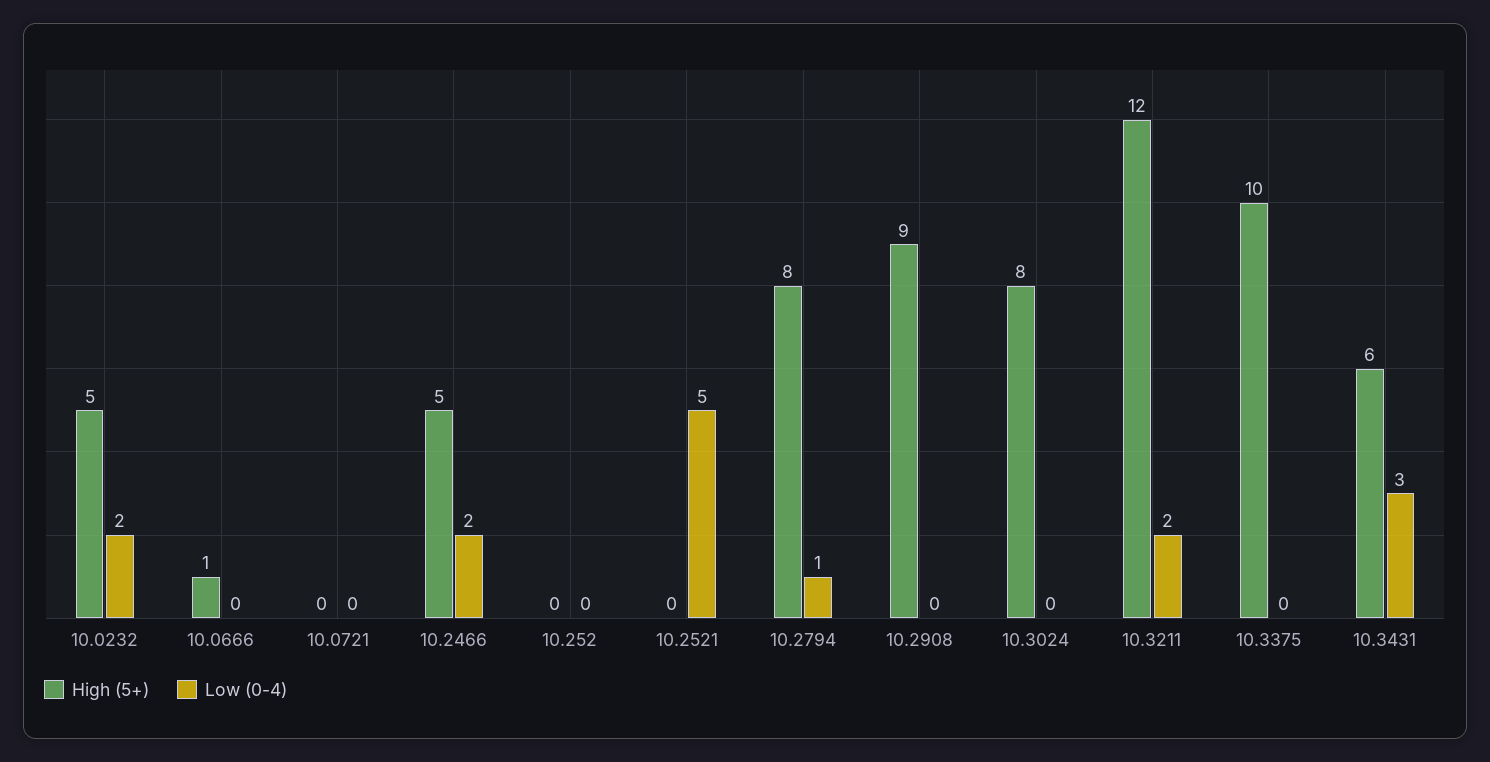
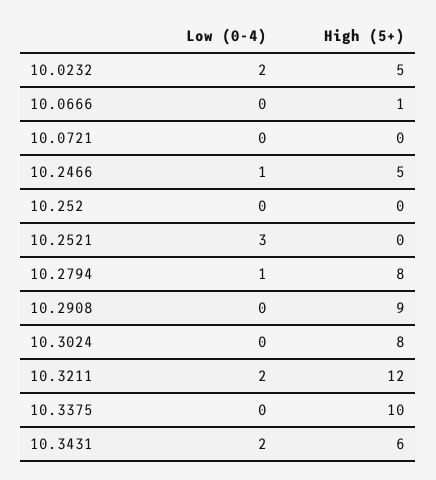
Low (0-4), 10.2466: 2 -> 1
Low (0-4), 10.2521: 5 -> 3
Low (0-4), 10.3431: 3 -> 2

